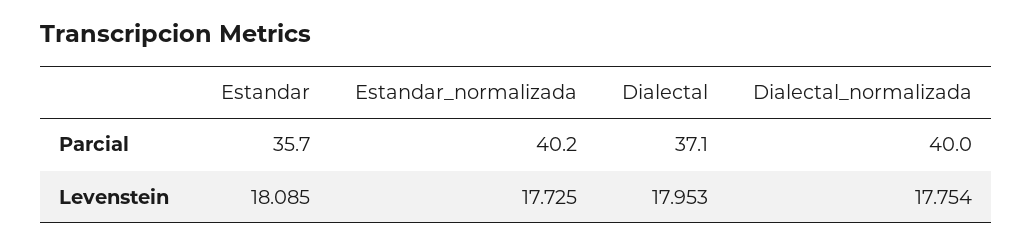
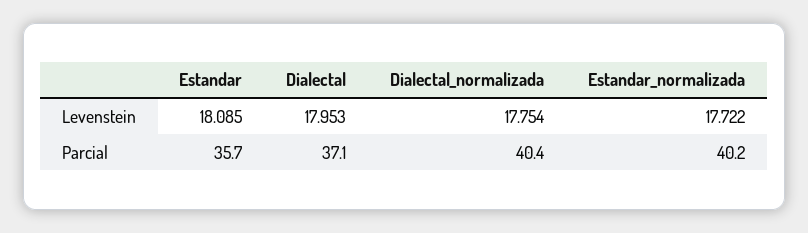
Dialectal_normalizada, Parcial: 40 -> 40.4
Estandar_normalizada, Levenstein: 17.725 -> 17.722

